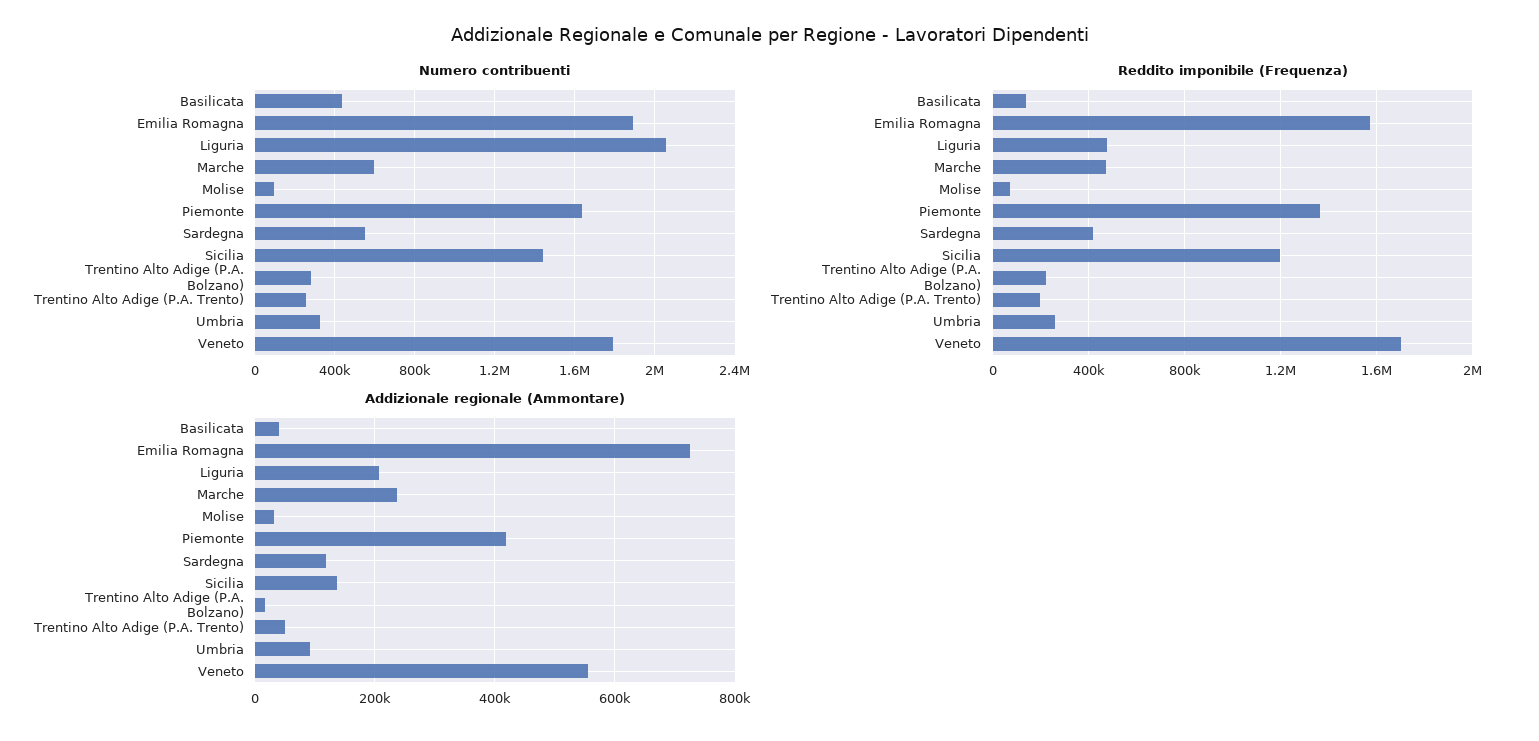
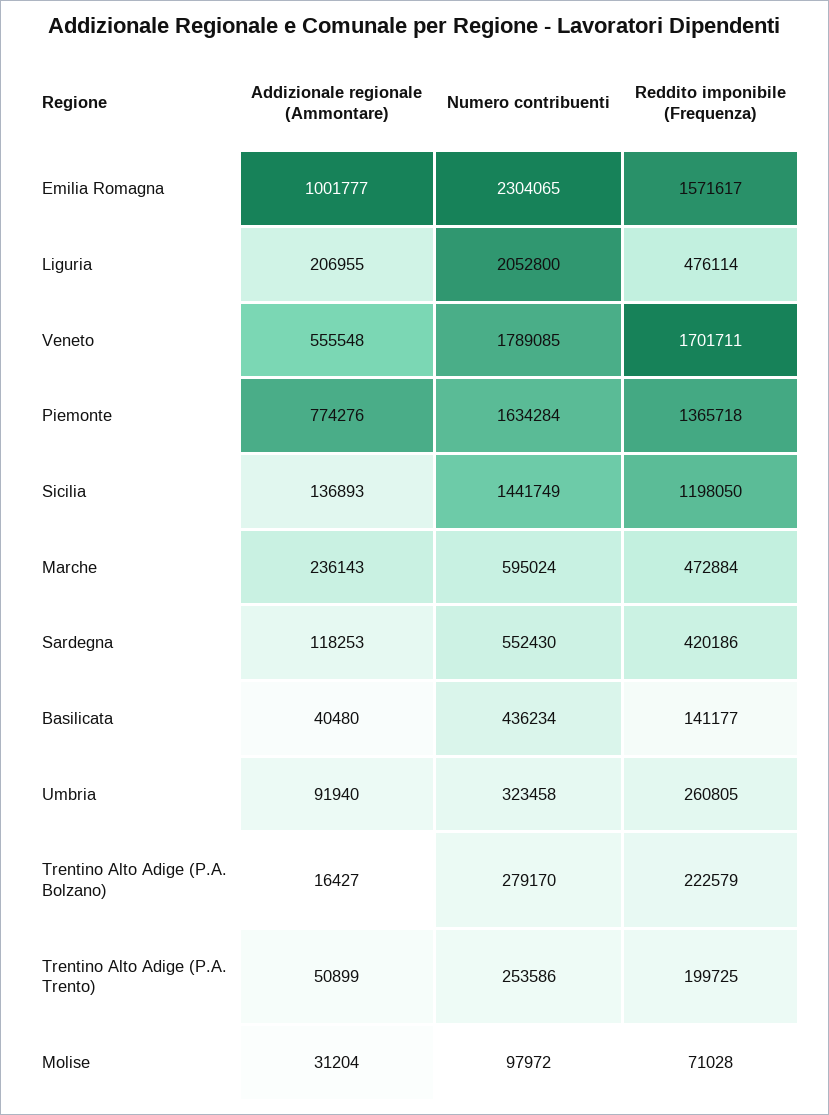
Numero contribuenti, Emilia Romagna: 1900000 -> 2304065
Addizionale regionale (Ammontare), Emilia Romagna: 720000 -> 1001777
Addizionale regionale (Ammontare), Piemonte: 420000 -> 774276

